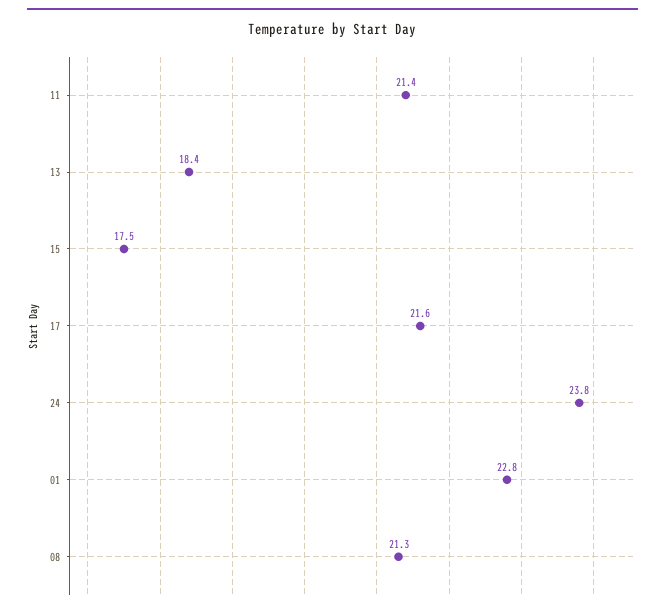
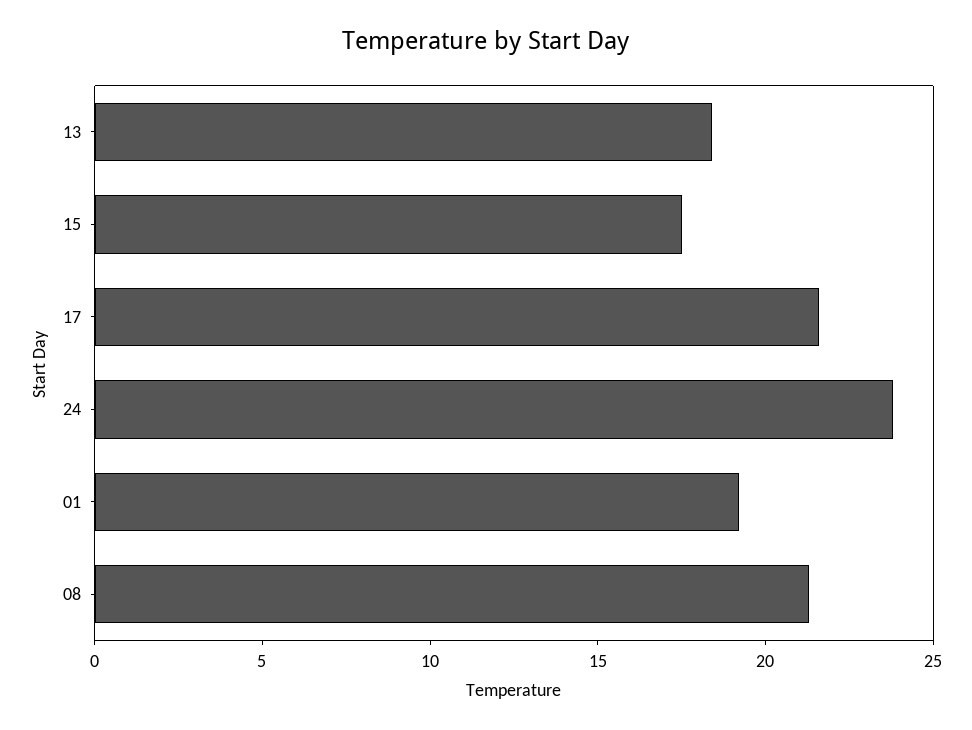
11: 21.4 -> none
01: 22.8 -> 19

